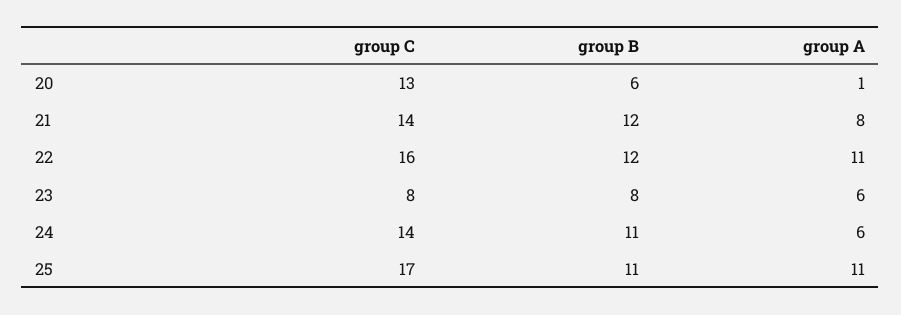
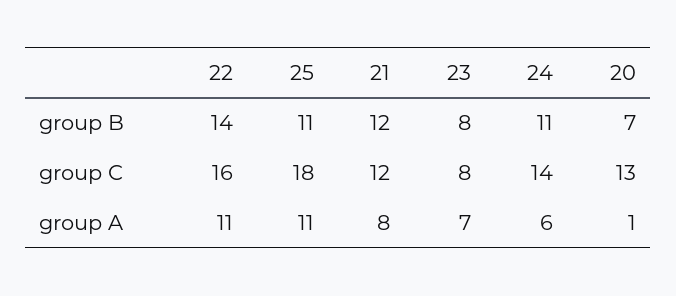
group B, 20: 6 -> 7
group C, 21: 14 -> 12
group B, 22: 12 -> 14
group A, 23: 6 -> 7
group C, 25: 17 -> 18

